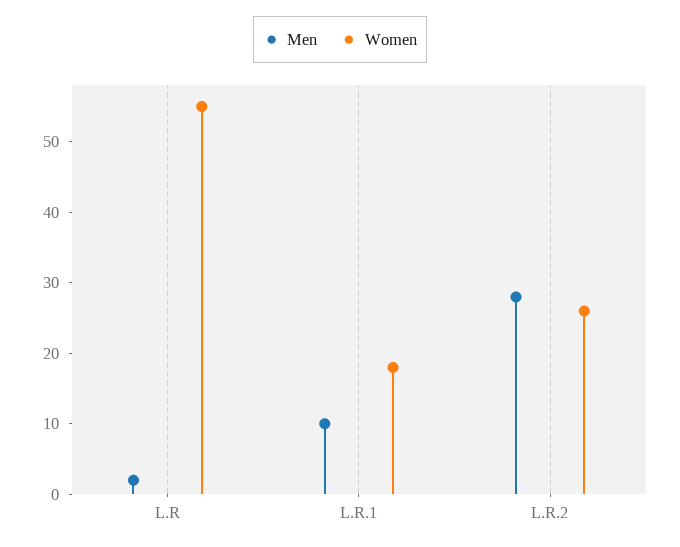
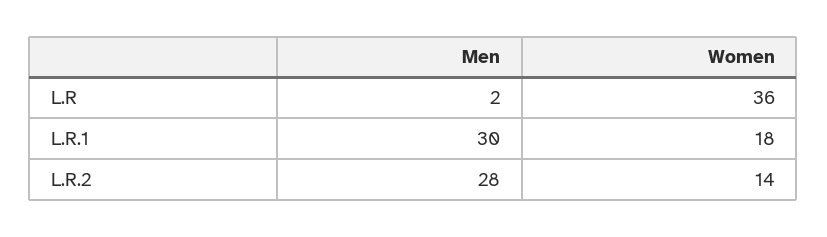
Women, L.R: 55 -> 36
Men, L.R.1: 10 -> 30
Women, L.R.2: 25 -> 14

